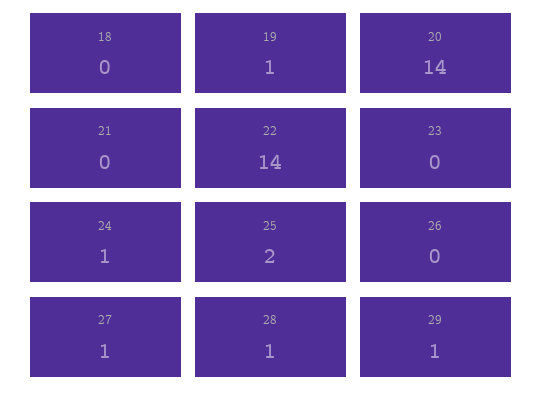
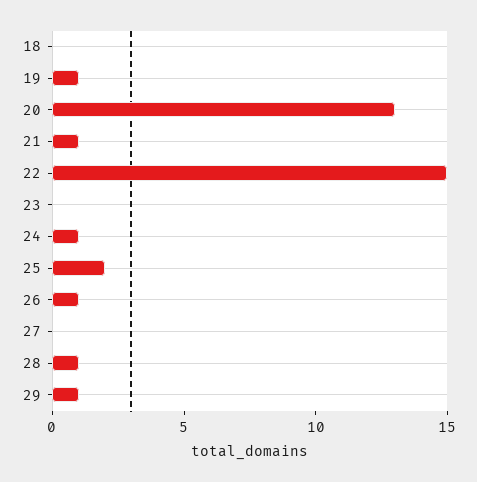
20: 14 -> 13
21: 0 -> 1
22: 14 -> 15
26: 0 -> 1
27: 1 -> 0

